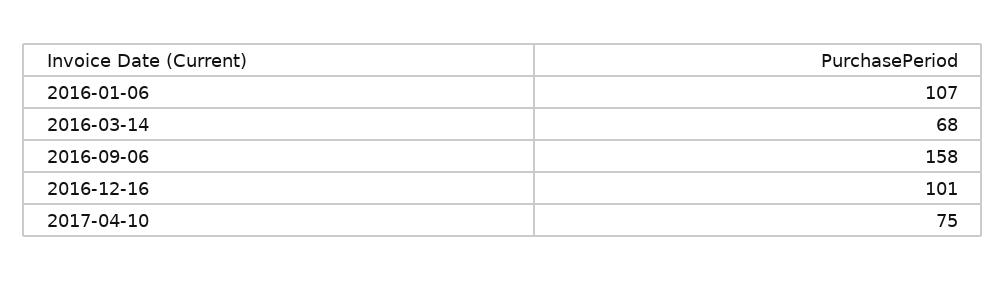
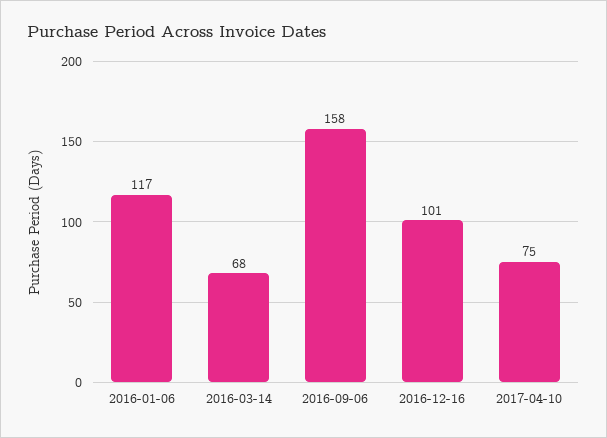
2016-01-06: 107 -> 117

